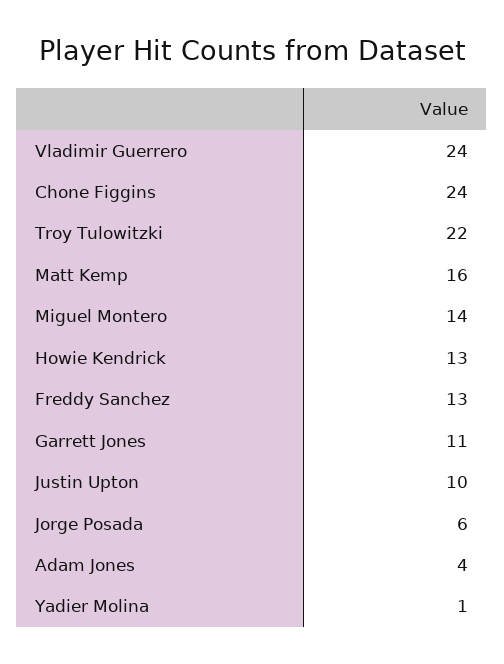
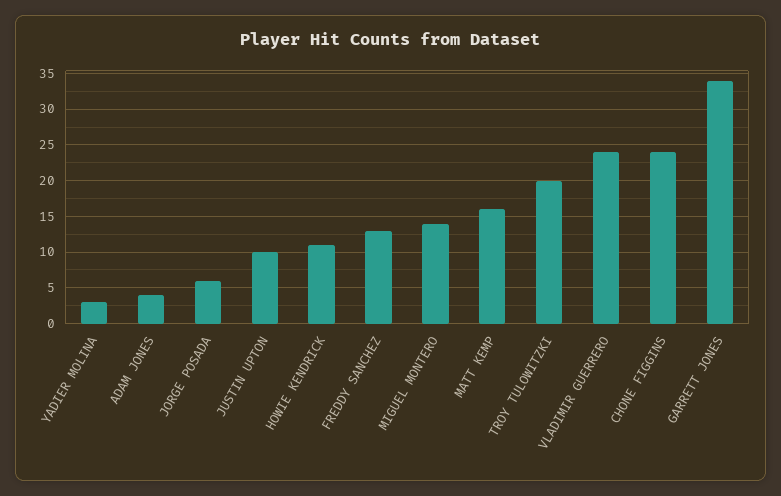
Troy Tulowitzki: 22 -> 20
Howie Kendrick: 13 -> 11
Garrett Jones: 11 -> 34
Yadier Molina: 1 -> 3

